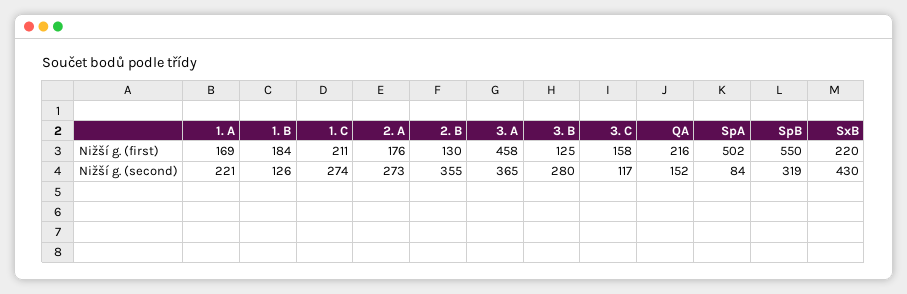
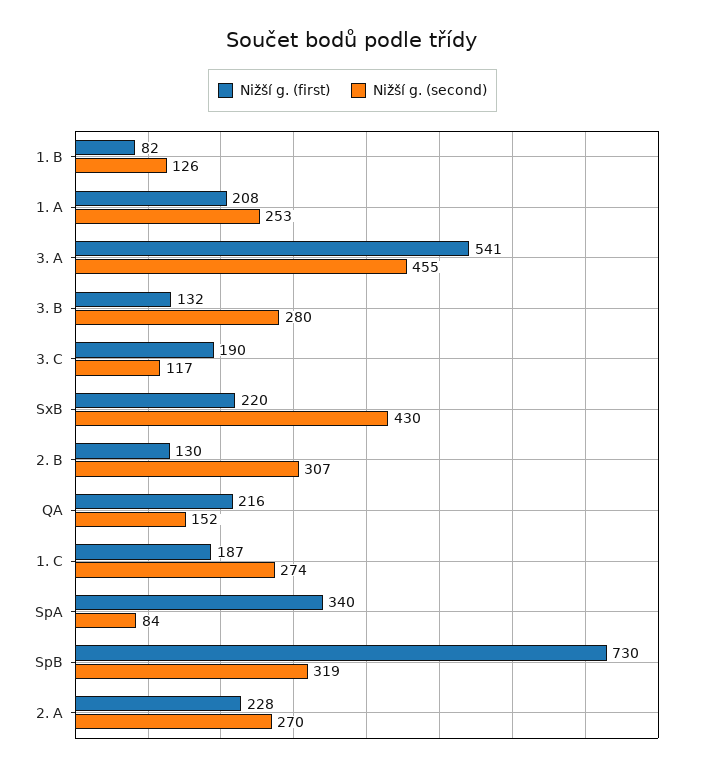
Nižší g. (first), 1. A: 169 -> 208
Nižší g. (first), 1. B: 184 -> 82
Nižší g. (first), 1. C: 211 -> 187
Nižší g. (first), 2. A: 176 -> 228
Nižší g. (first), 3. A: 458 -> 541
Nižší g. (first), 3. B: 125 -> 132
Nižší g. (first), 3. C: 158 -> 190
Nižší g. (first), SpA: 502 -> 340
Nižší g. (first), SpB: 550 -> 730
Nižší g. (second), 1. A: 221 -> 253
Nižší g. (second), 2. A: 273 -> 270
Nižší g. (second), 2. B: 355 -> 307
Nižší g. (second), 3. A: 365 -> 455

